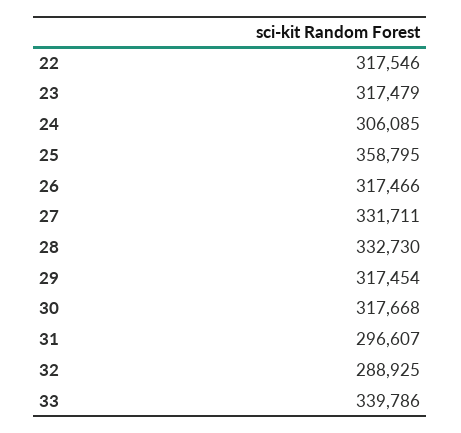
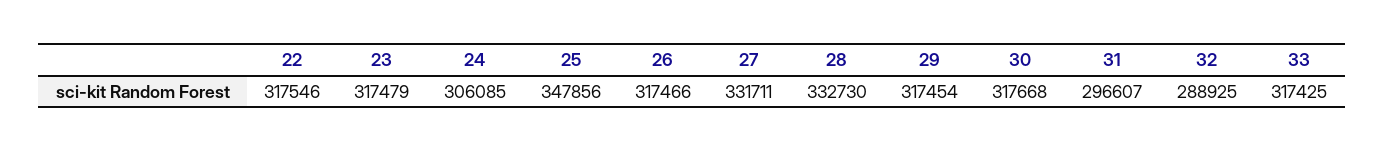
25: 358795 -> 347856
33: 339786 -> 317425

